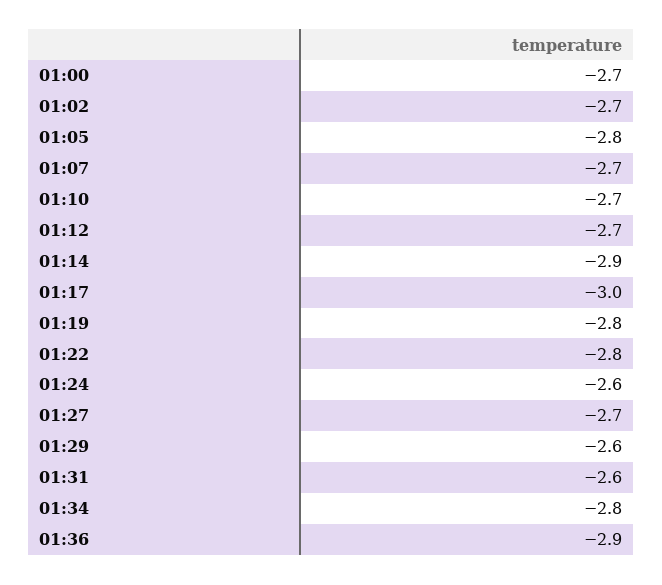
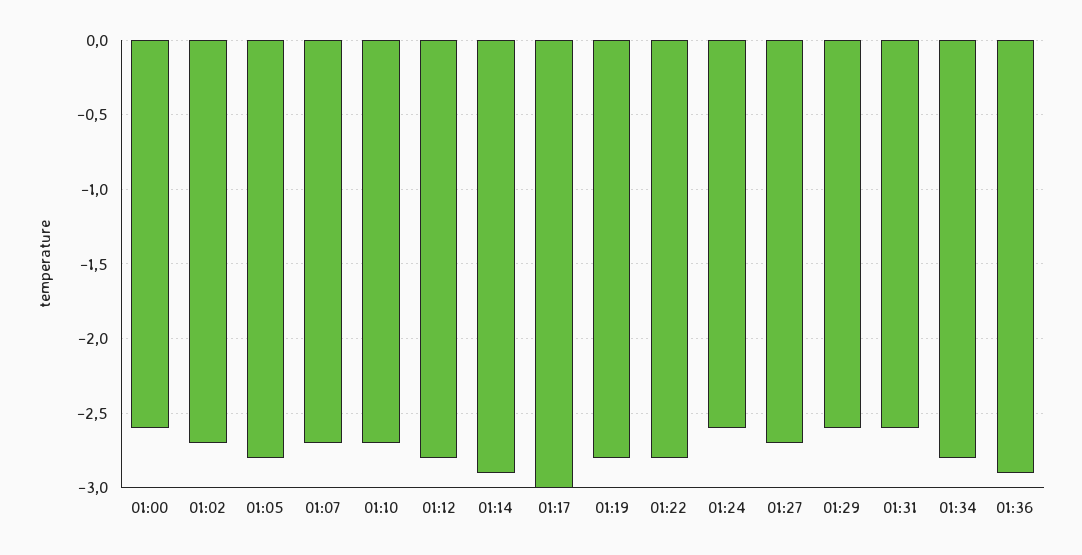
01:00: -2.7 -> -2.6
01:12: -2.7 -> -2.8

